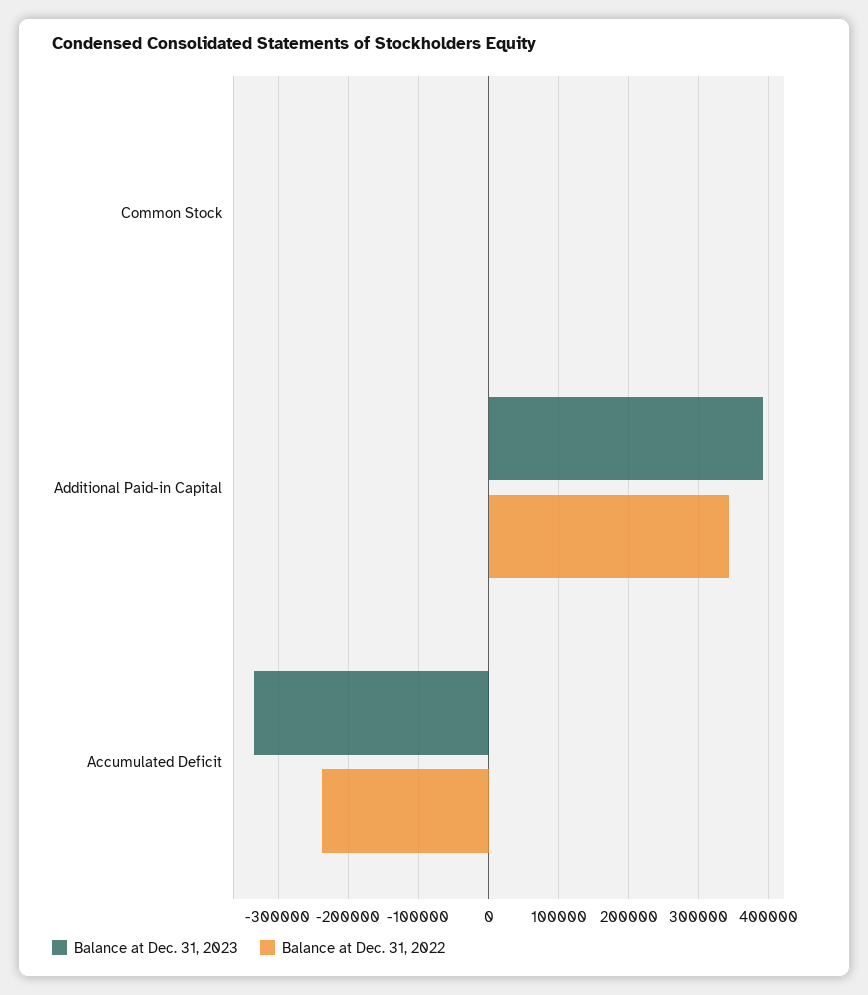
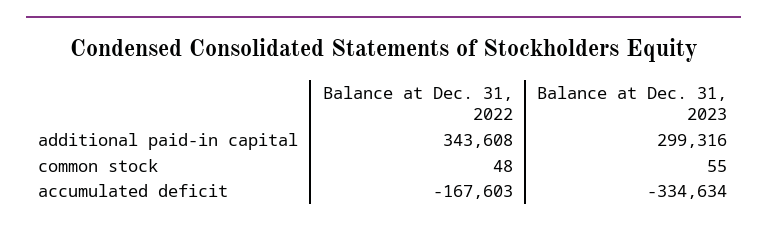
Balance at Dec. 31, 2023, Additional Paid-in Capital: 390000 -> 299316
Balance at Dec. 31, 2022, Accumulated Deficit: -240000 -> -167603

